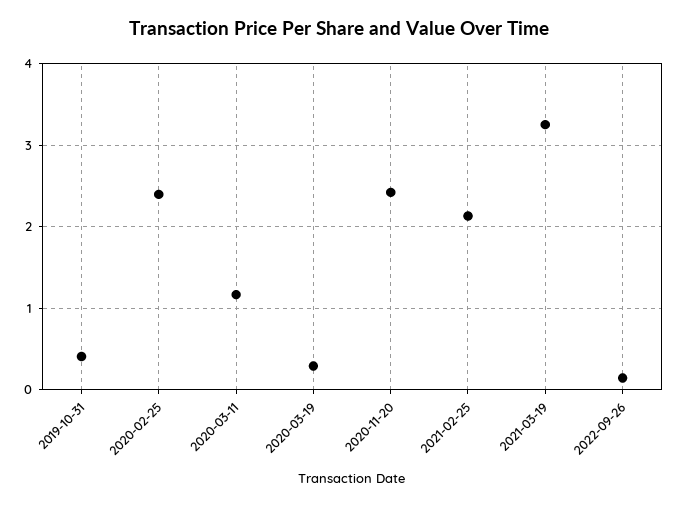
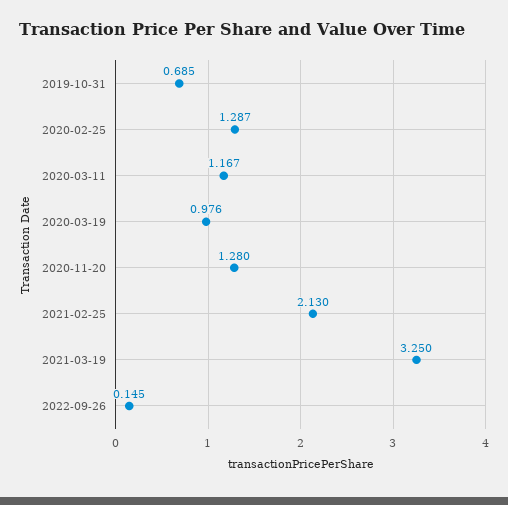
2019-10-31: 0.4 -> 0.685
2020-02-25: 2.4 -> 1.287
2020-03-19: 0.3 -> 0.976
2020-11-20: 2.4 -> 1.28

